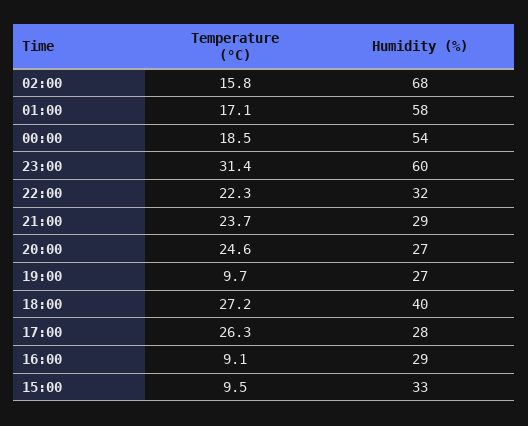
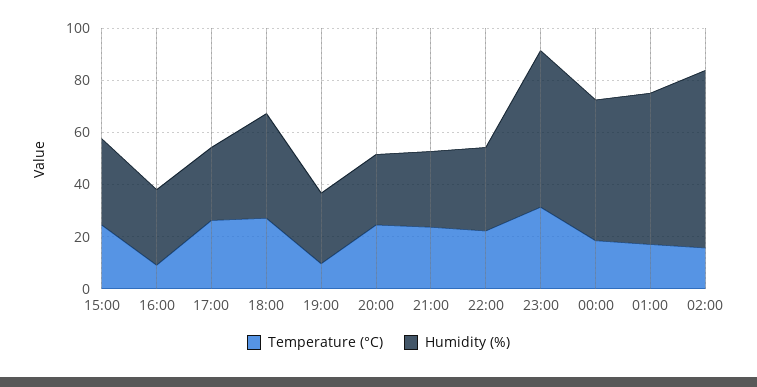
Temperature (°C), 15:00: 9.5 -> 25

